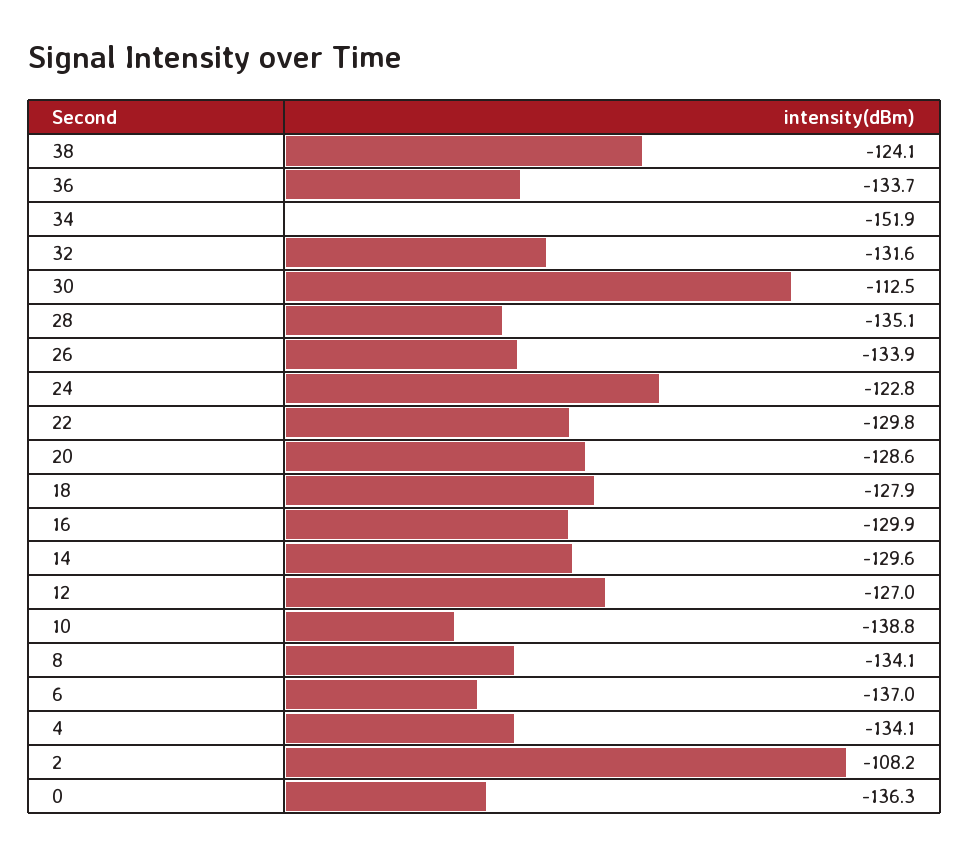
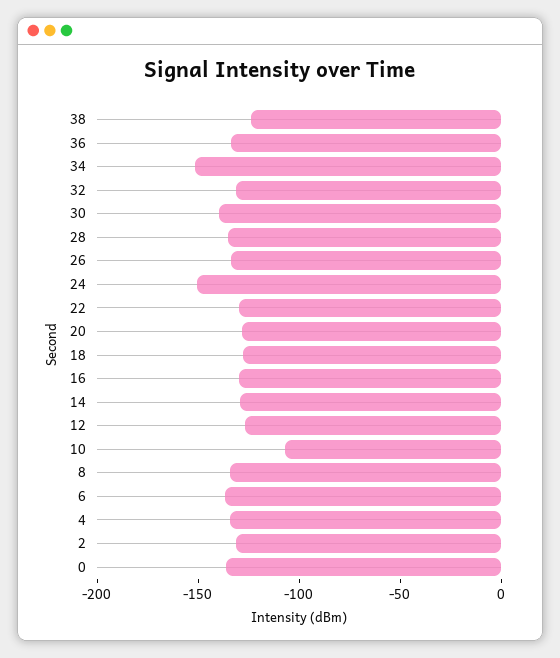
30: -112.5 -> -140
24: -122.8 -> -150
10: -138.8 -> -110
2: -108.2 -> -130

